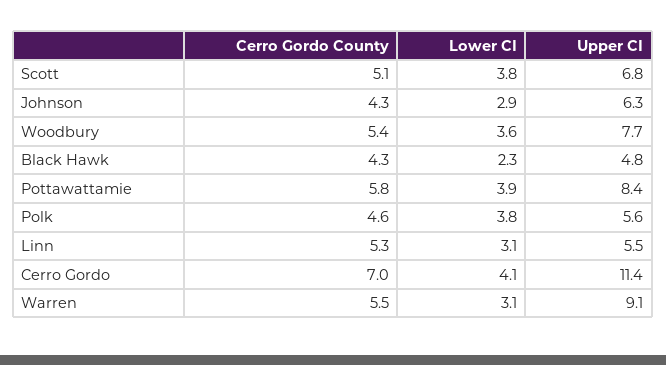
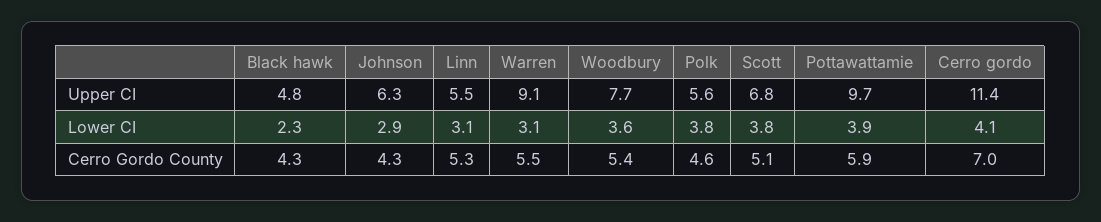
Cerro Gordo County, Pottawattamie: 5.8 -> 5.9
Upper CI, Pottawattamie: 8.4 -> 9.7

